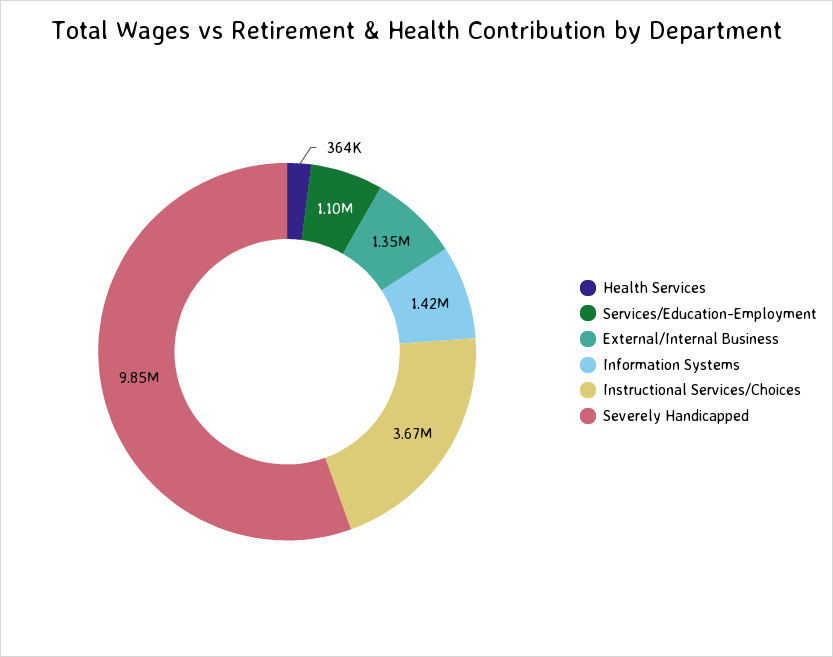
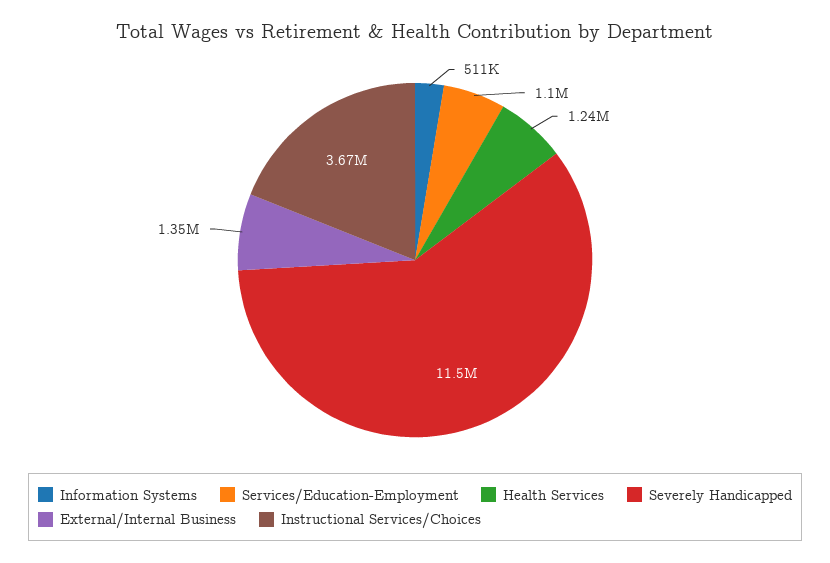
Health Services: 364000 -> 1240000
Information Systems: 1420000 -> 511000
Severely Handicapped: 9850000 -> 11500000

